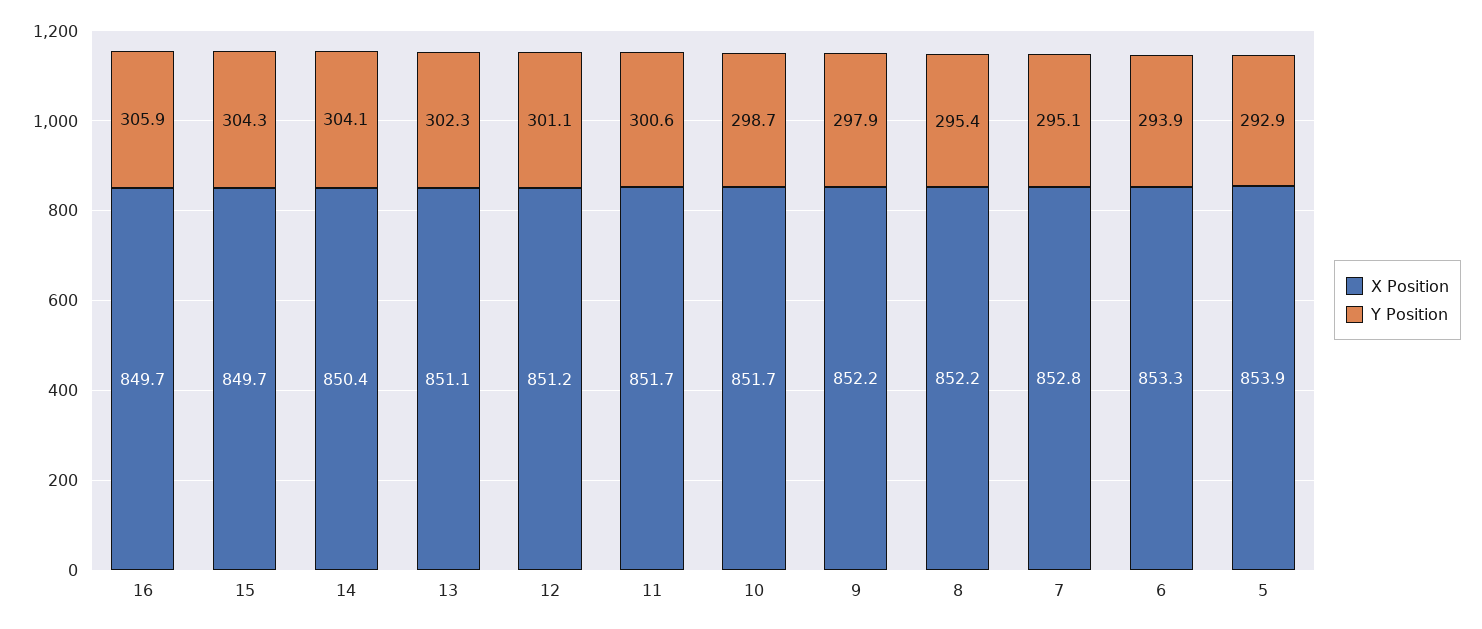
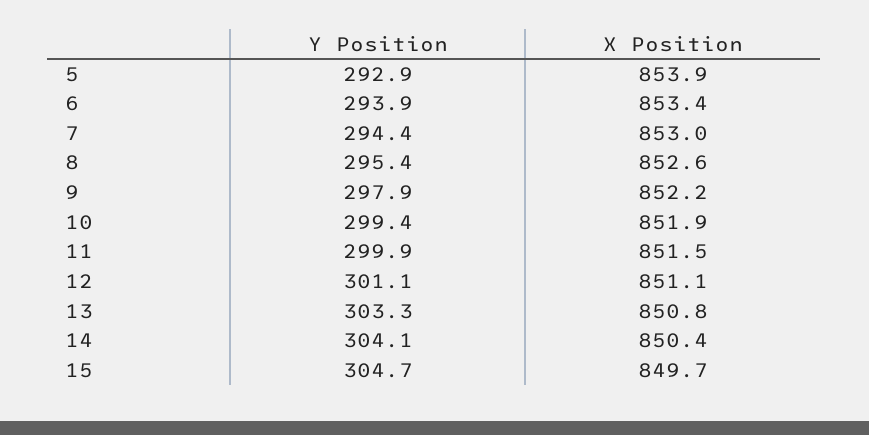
X Position, 16: 849.7 -> none
Y Position, 16: 305.9 -> none
Y Position, 15: 304.3 -> 304.7
X Position, 13: 851.1 -> 850.8
Y Position, 13: 302.3 -> 303.3
X Position, 12: 851.2 -> 851.1
X Position, 11: 851.7 -> 851.5
Y Position, 11: 300.6 -> 299.9
X Position, 10: 851.7 -> 851.9
Y Position, 10: 298.7 -> 299.4
X Position, 8: 852.2 -> 852.6
X Position, 7: 852.8 -> 853
Y Position, 7: 295.1 -> 294.4
X Position, 6: 853.3 -> 853.4

